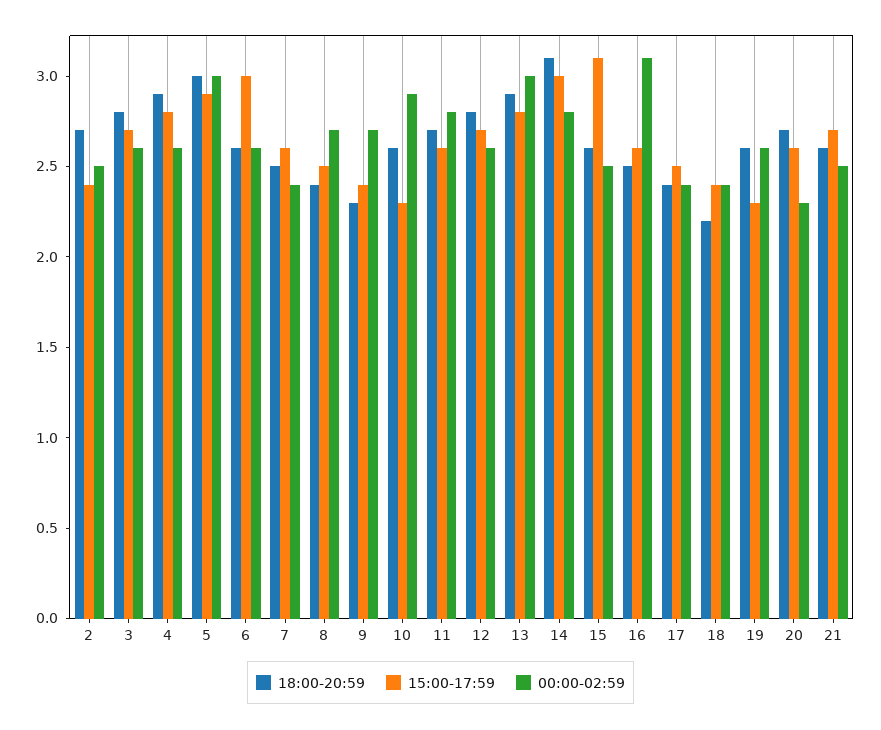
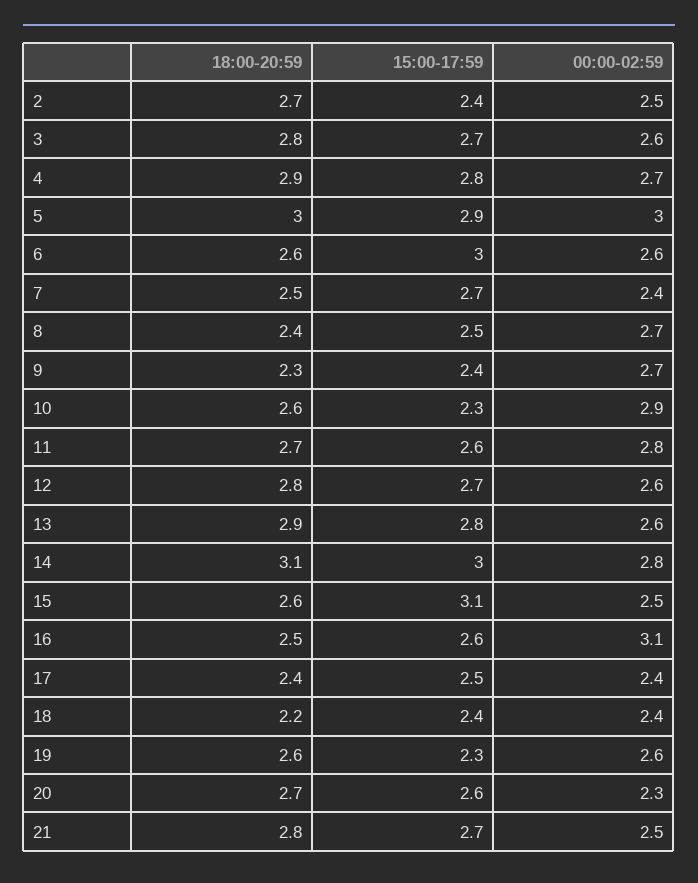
00:00-02:59, 4: 2.6 -> 2.7
15:00-17:59, 7: 2.6 -> 2.7
00:00-02:59, 13: 3 -> 2.6
18:00-20:59, 21: 2.6 -> 2.8

